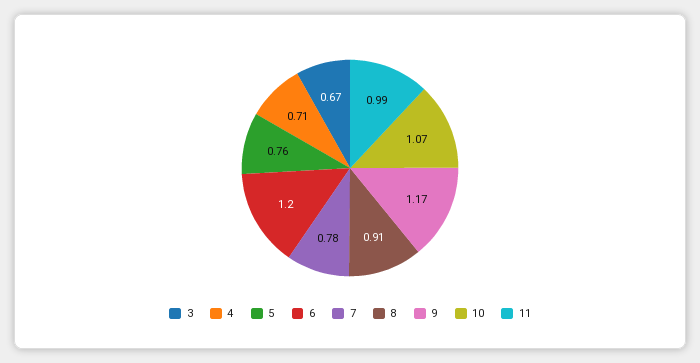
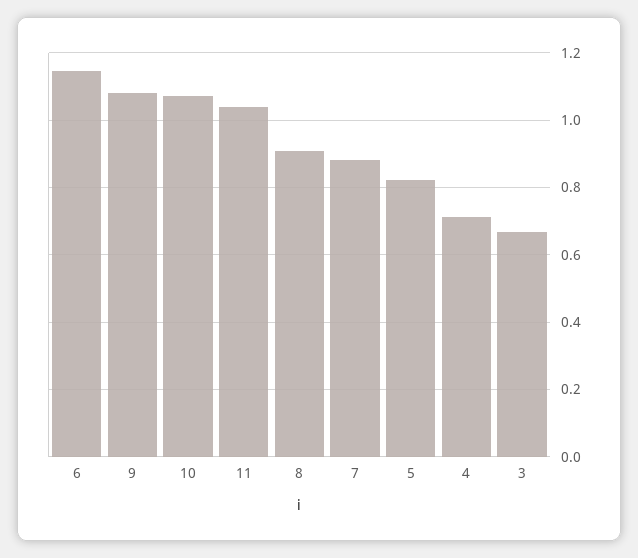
5: 0.76 -> 0.82
6: 1.2 -> 1.14
7: 0.78 -> 0.88
9: 1.17 -> 1.08
11: 0.99 -> 1.04

